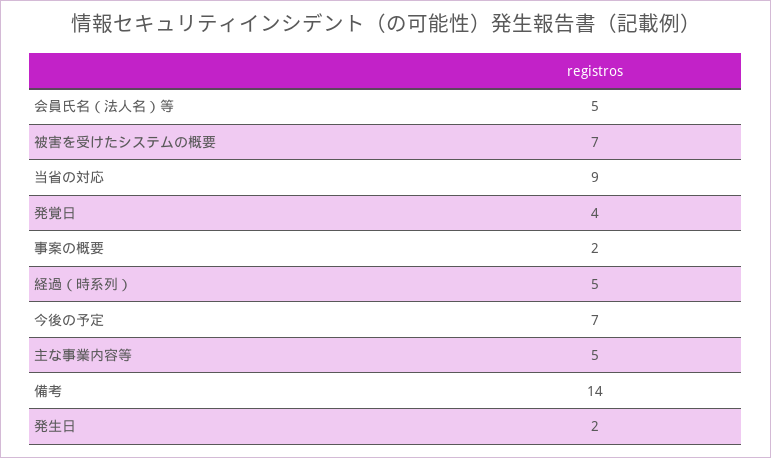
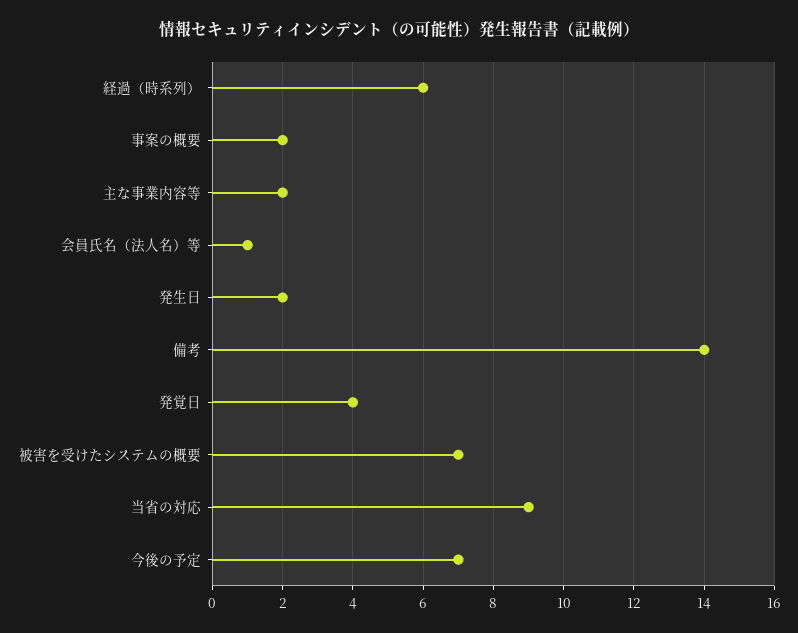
会員氏名（法人名）等: 5 -> 1
経過（時系列）: 5 -> 6
主な事業内容等: 5 -> 2

